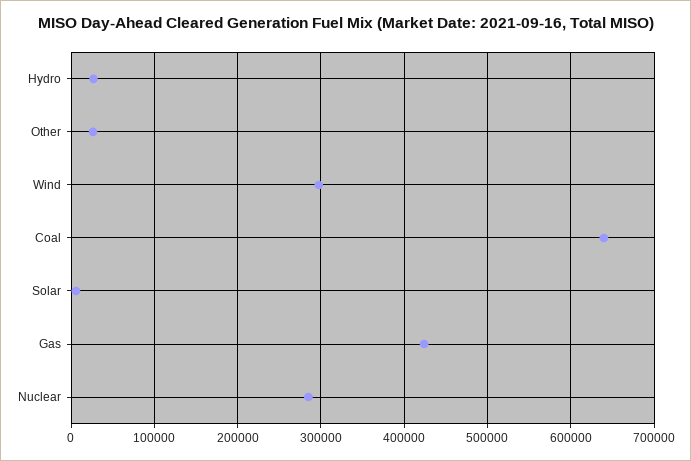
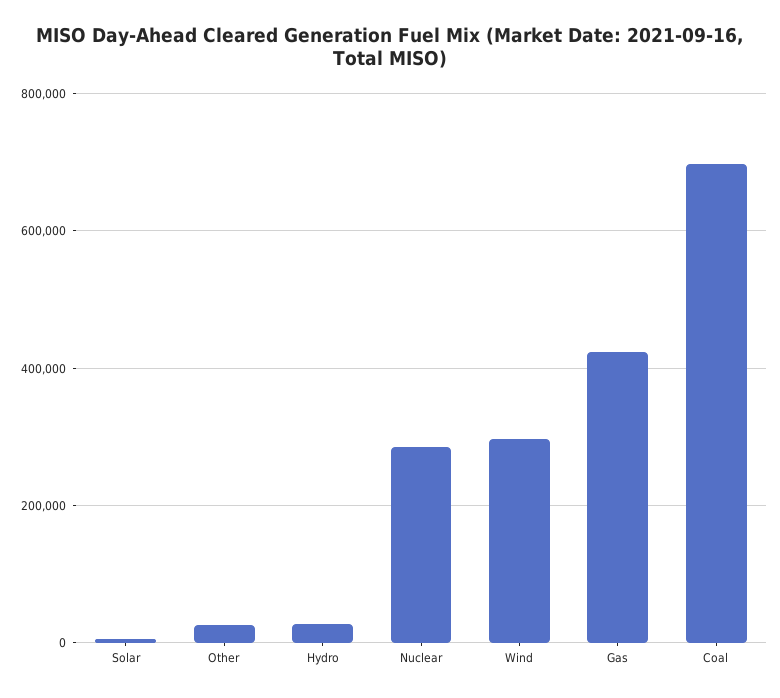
Coal: 640000 -> 700000

